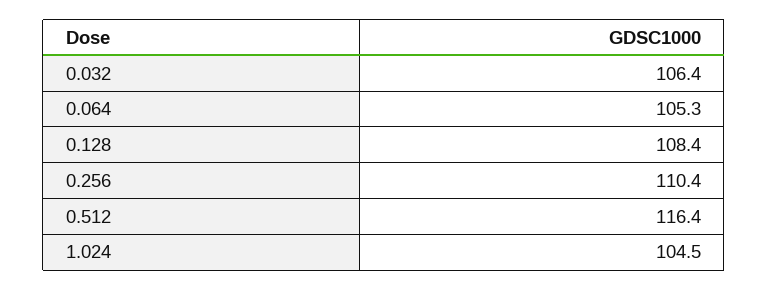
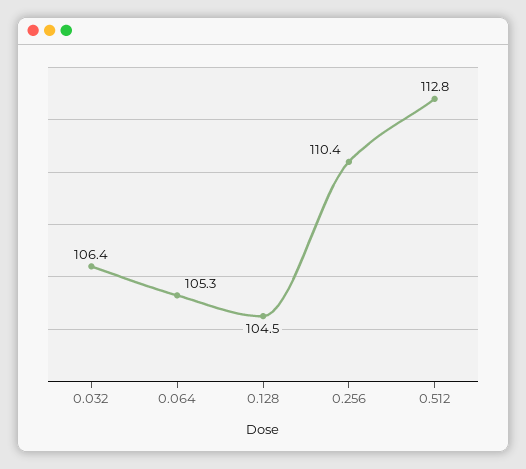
0.128: 108.4 -> 104.5
0.512: 116.4 -> 112.8
1.024: 104.5 -> none

